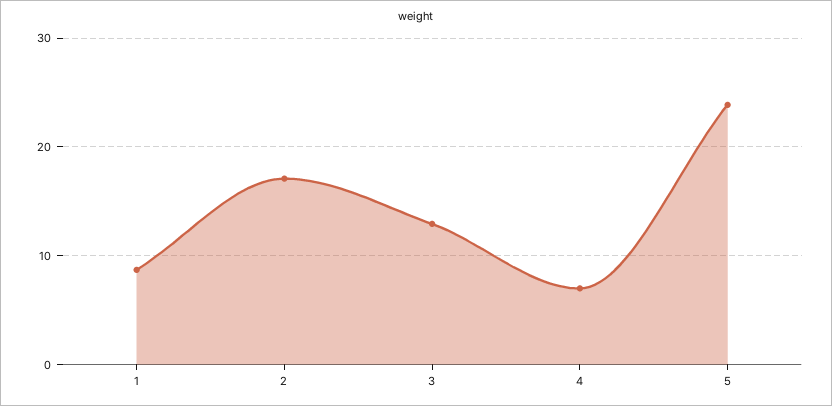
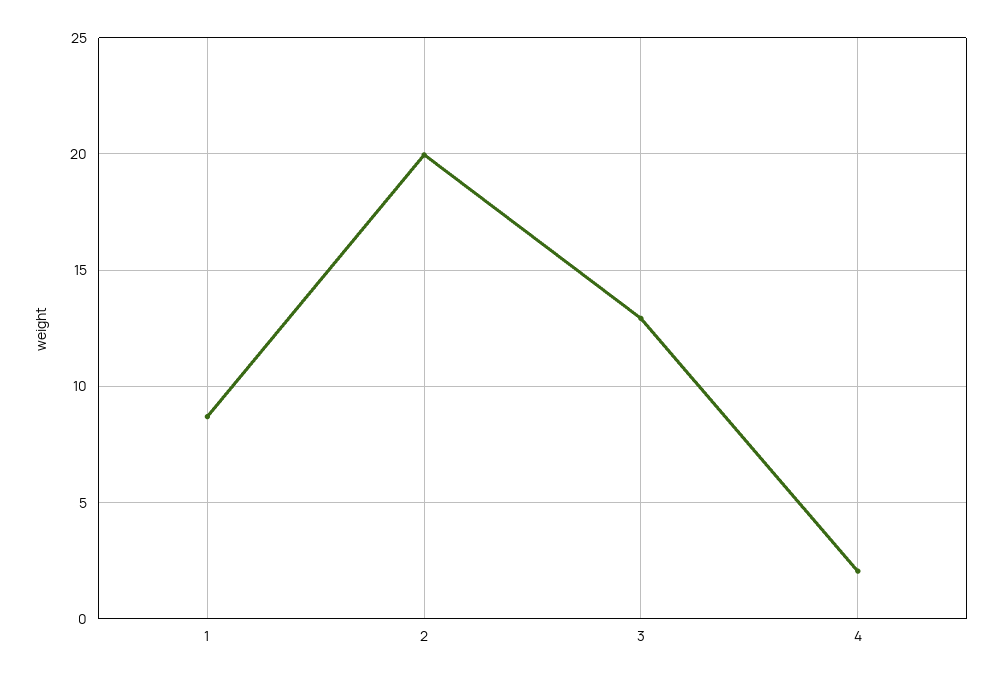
2: 17 -> 20
4: 7 -> 2
5: 24 -> none

